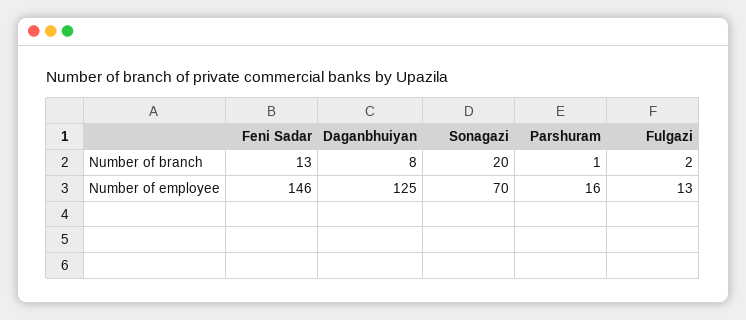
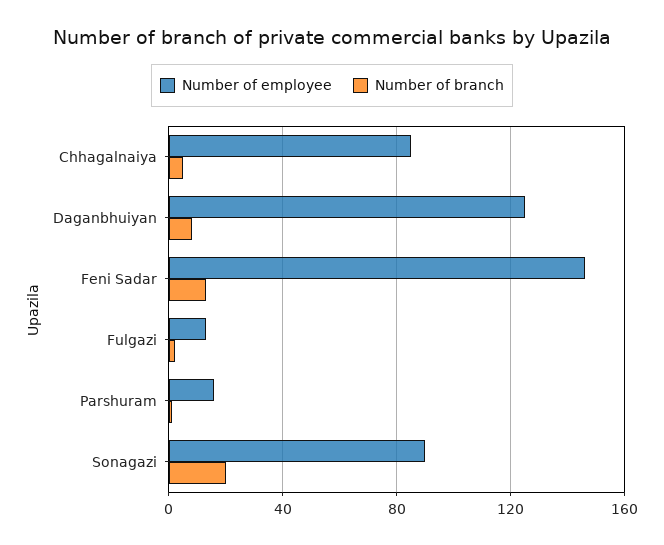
Number of employee, Sonagazi: 70 -> 90
Number of employee, Chhagalnaiya: none -> 85
Number of branch, Chhagalnaiya: none -> 5

